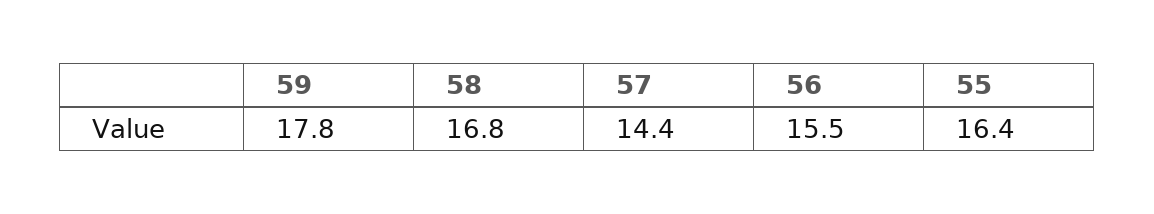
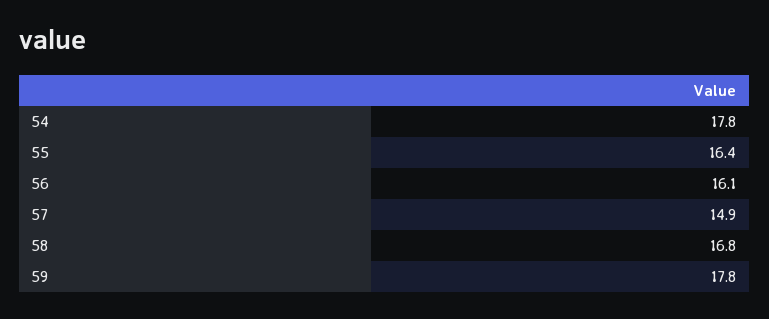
57: 14.4 -> 14.9
56: 15.5 -> 16.1
54: none -> 17.8

